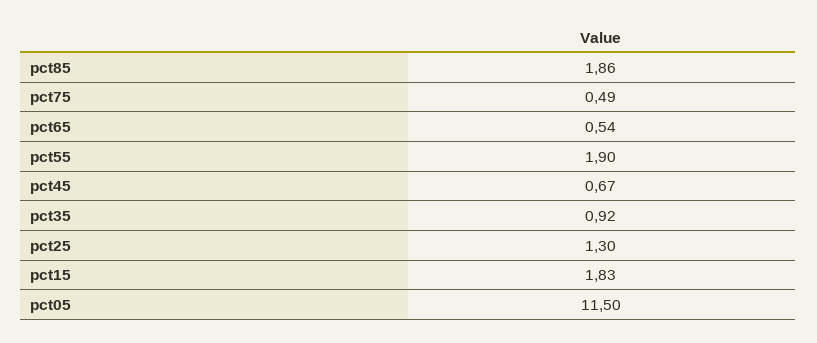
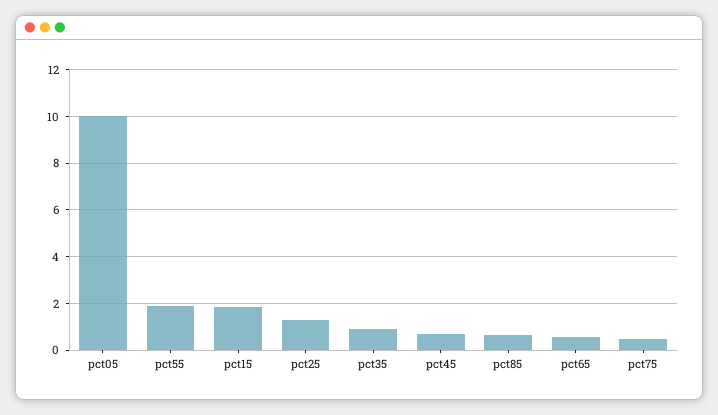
pct85: 1.86 -> 0.5
pct05: 11.5 -> 10

